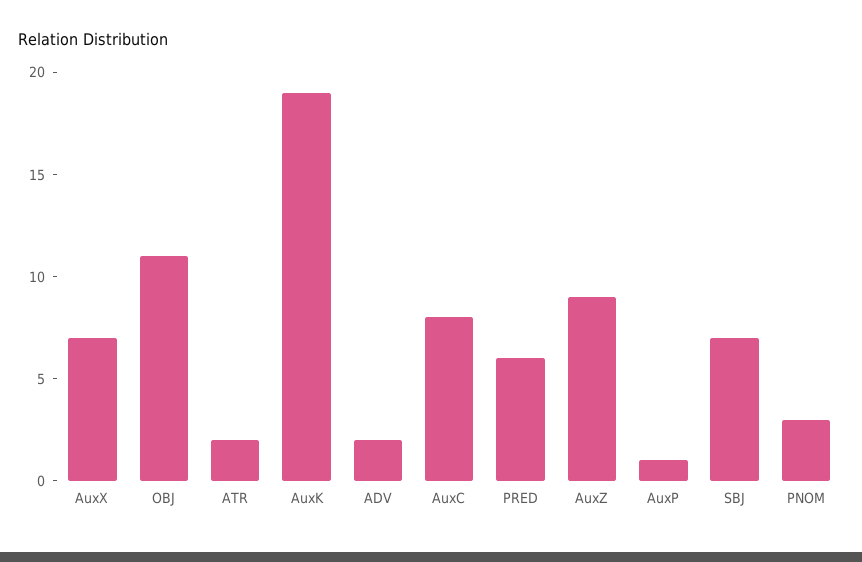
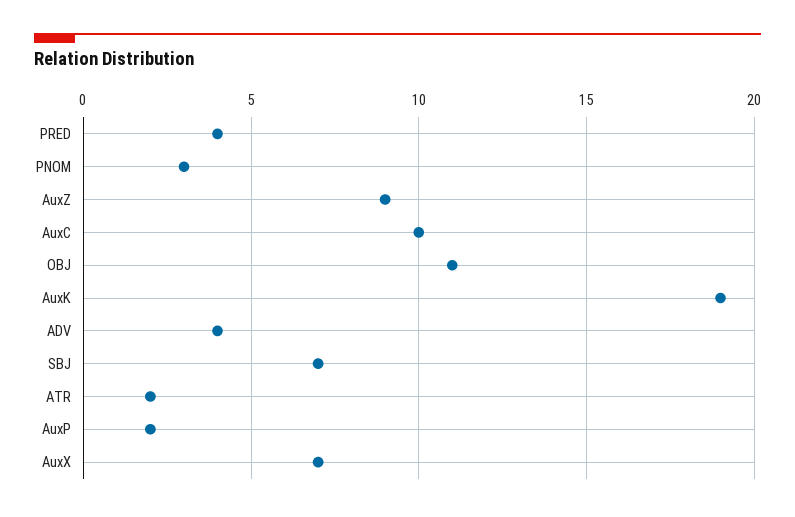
ADV: 2 -> 4
AuxC: 8 -> 10
PRED: 6 -> 4
AuxP: 1 -> 2

